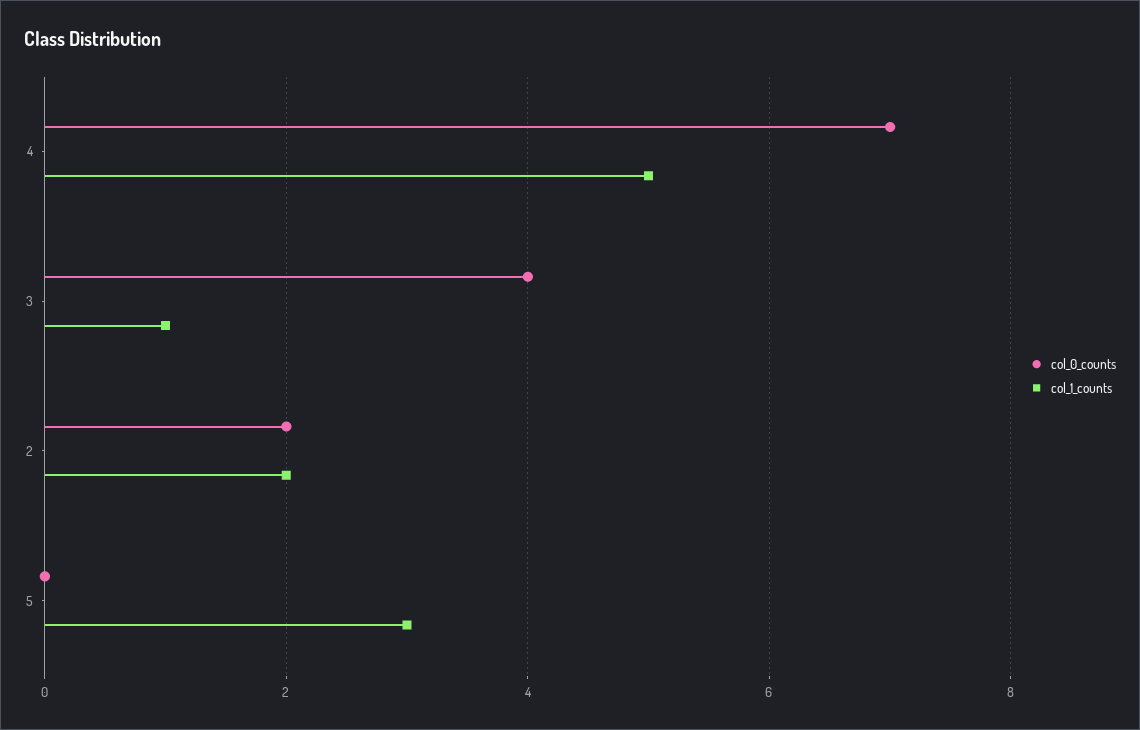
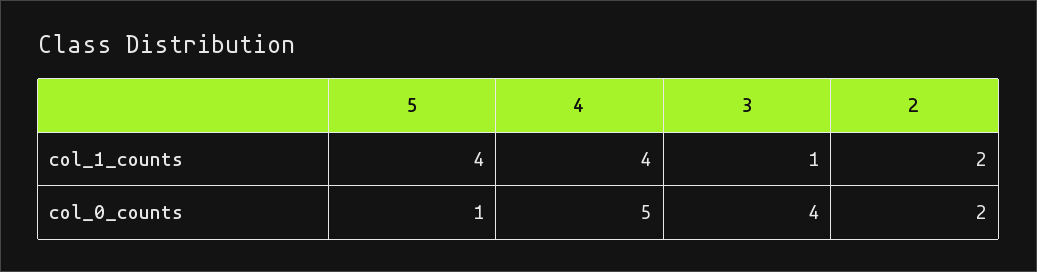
col_0_counts, 4: 7 -> 5
col_1_counts, 4: 5 -> 4
col_0_counts, 5: 0 -> 1
col_1_counts, 5: 3 -> 4

